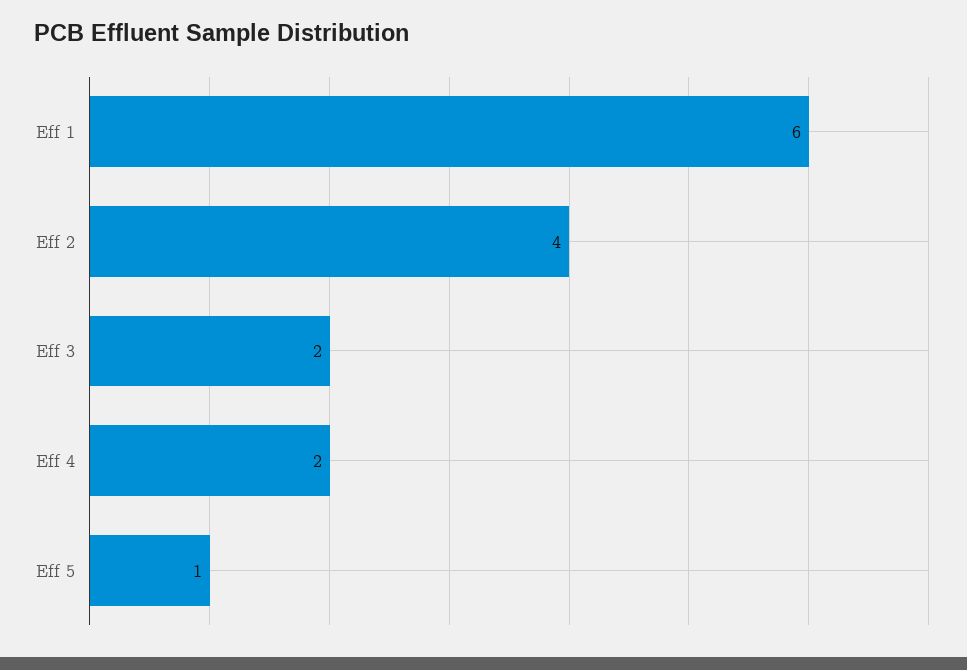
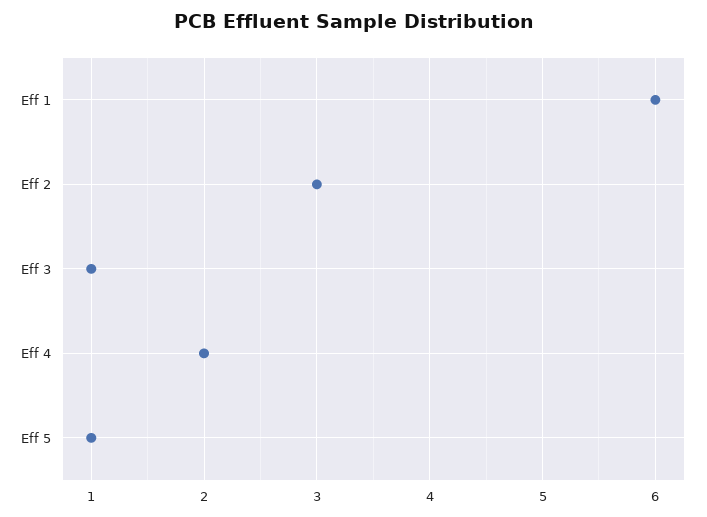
Eff 2: 4 -> 3
Eff 3: 2 -> 1

